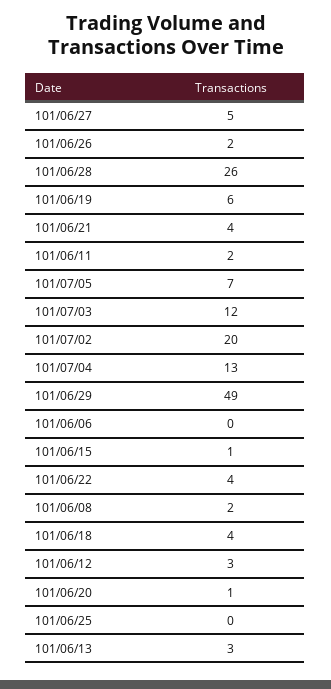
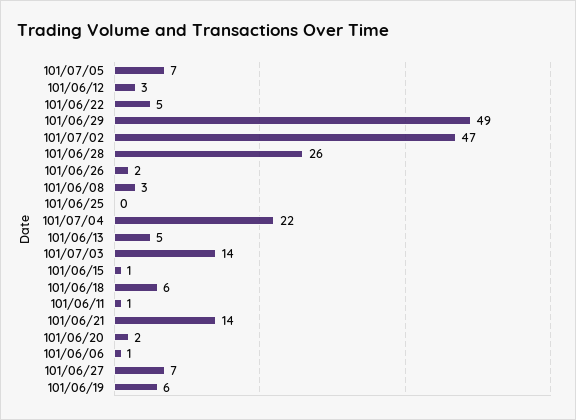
101/06/27: 5 -> 7
101/06/21: 4 -> 14
101/06/11: 2 -> 1
101/07/03: 12 -> 14
101/07/02: 20 -> 47
101/07/04: 13 -> 22
101/06/06: 0 -> 1
101/06/22: 4 -> 5
101/06/08: 2 -> 3
101/06/18: 4 -> 6
101/06/20: 1 -> 2
101/06/13: 3 -> 5

